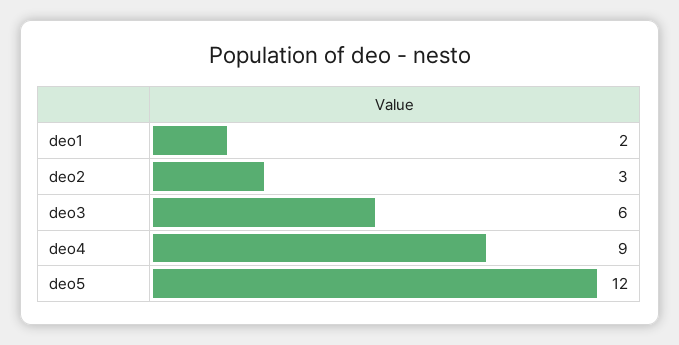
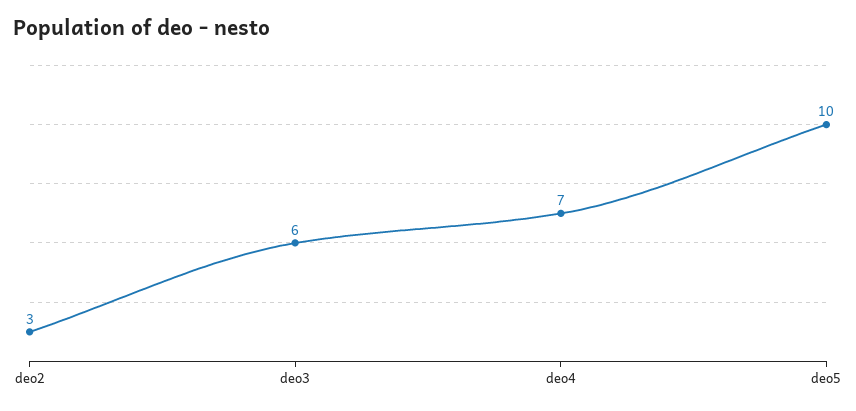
deo1: 2 -> none
deo4: 9 -> 7
deo5: 12 -> 10

